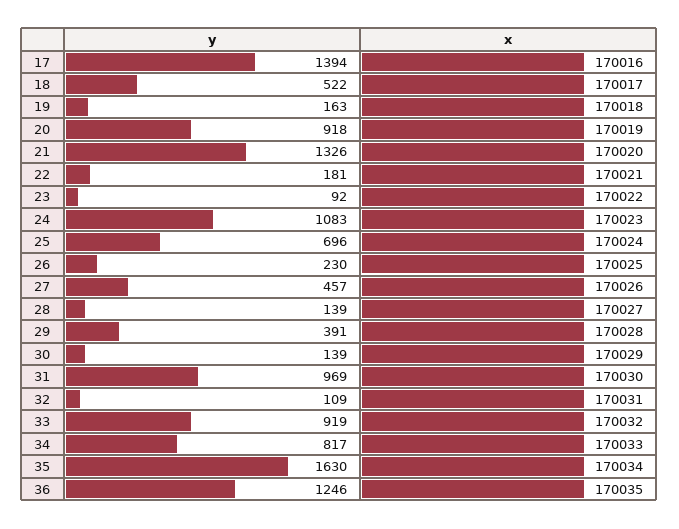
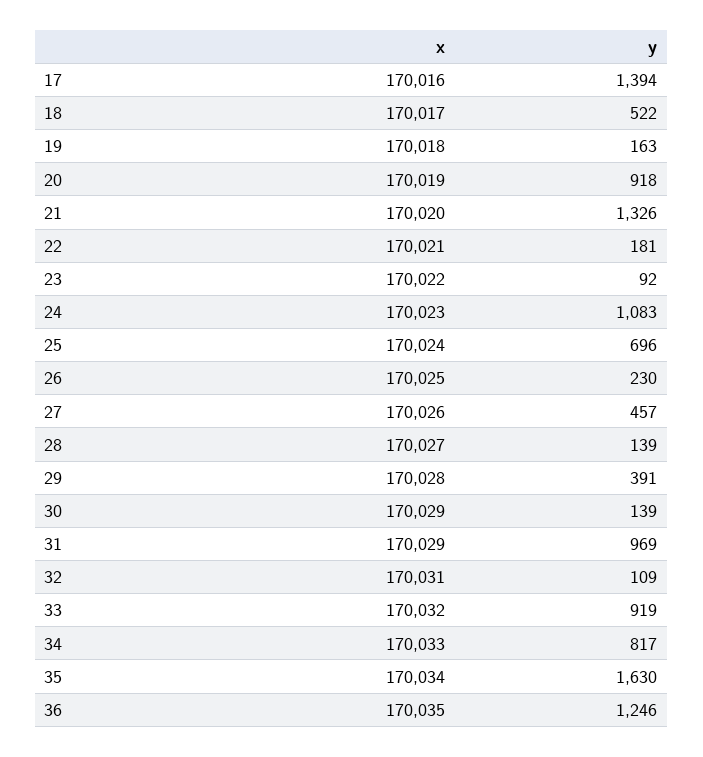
x, 31: 170030 -> 170029

